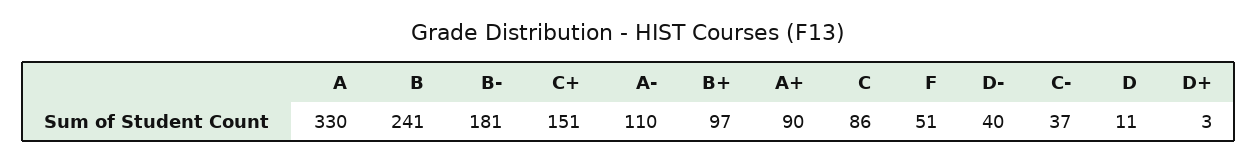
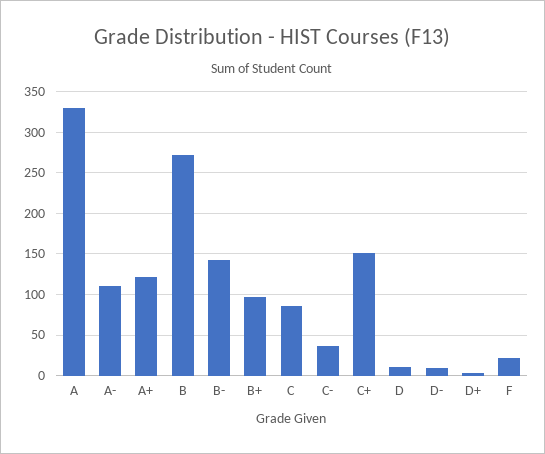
B: 241 -> 270
B-: 181 -> 140
A+: 90 -> 120
F: 51 -> 20
D-: 40 -> 10

